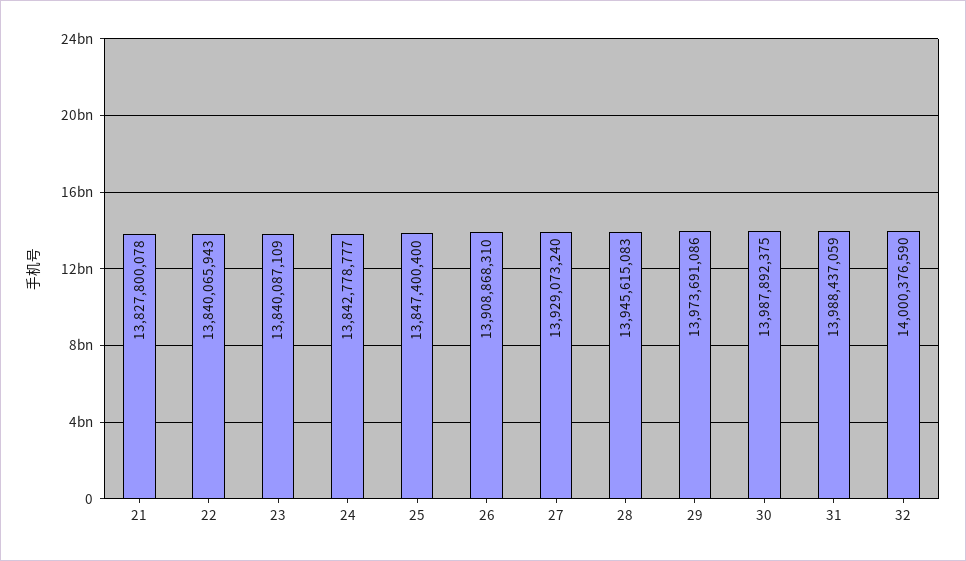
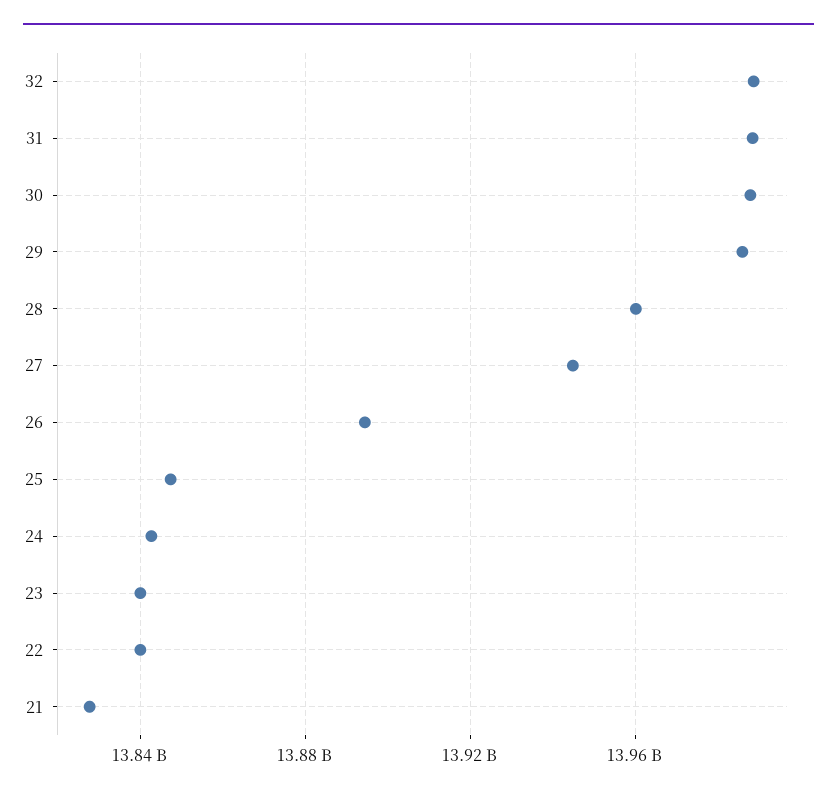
26: 13908868310 -> 13895000000
27: 13929073240 -> 13945000000
28: 13945615083 -> 13960000000
29: 13973691086 -> 13985000000
32: 14000376590 -> 13990000000

